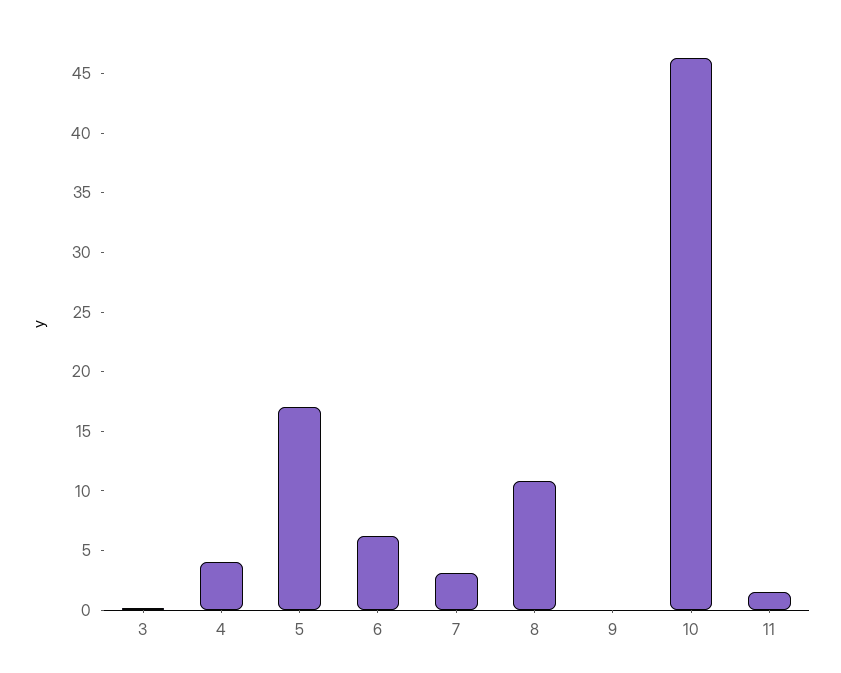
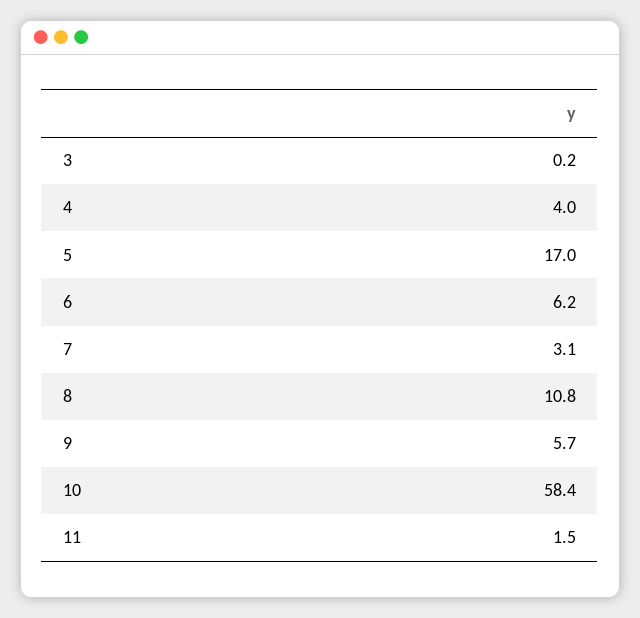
9: 0 -> 5.7
10: 46 -> 58.4

